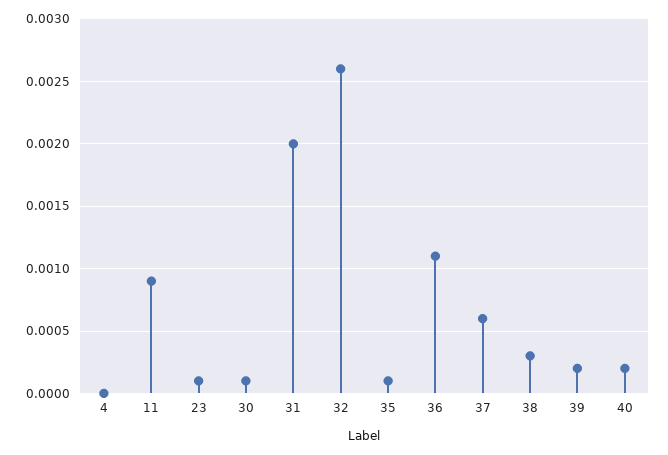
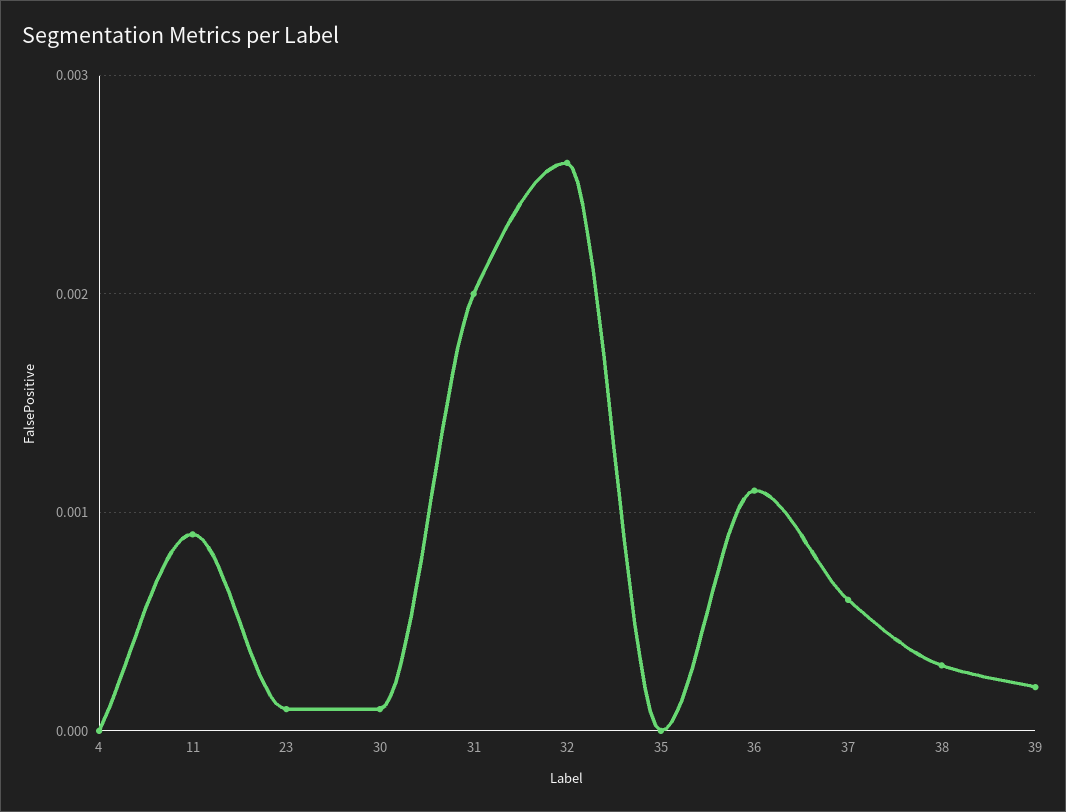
35: 0.0001 -> 0
40: 0.0002 -> none

